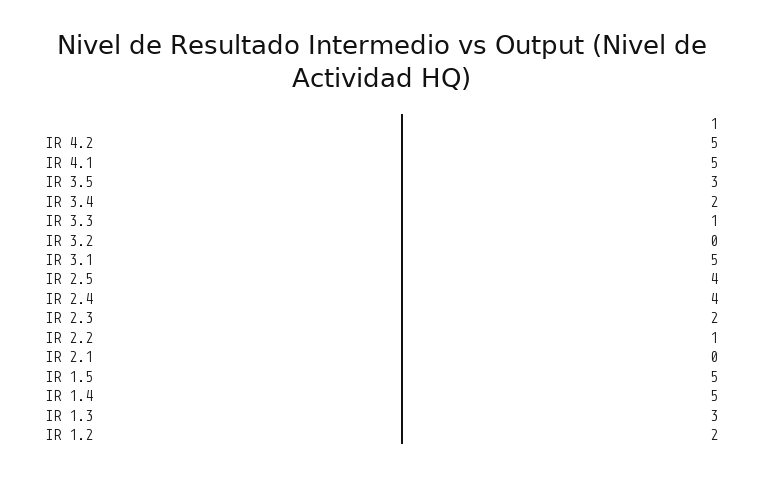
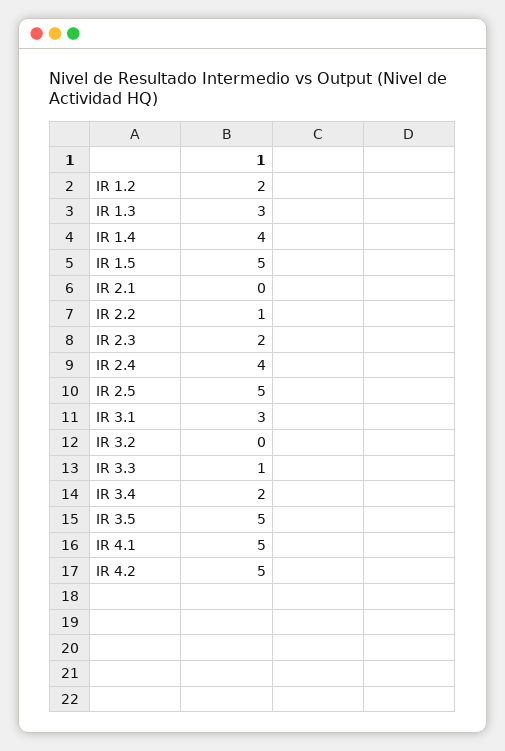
IR 3.5: 3 -> 5
IR 3.1: 5 -> 3
IR 2.5: 4 -> 5
IR 1.4: 5 -> 4

